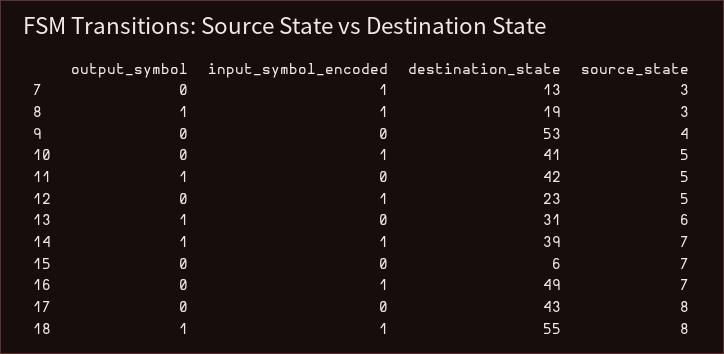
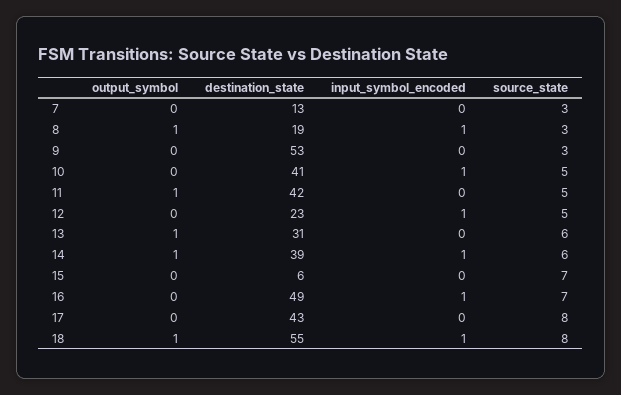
input_symbol_encoded, 7: 1 -> 0
source_state, 9: 4 -> 3
source_state, 14: 7 -> 6

